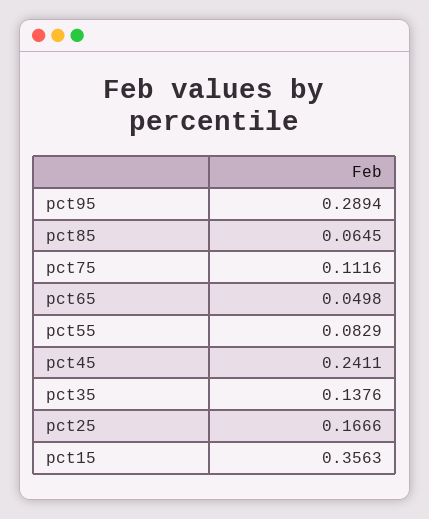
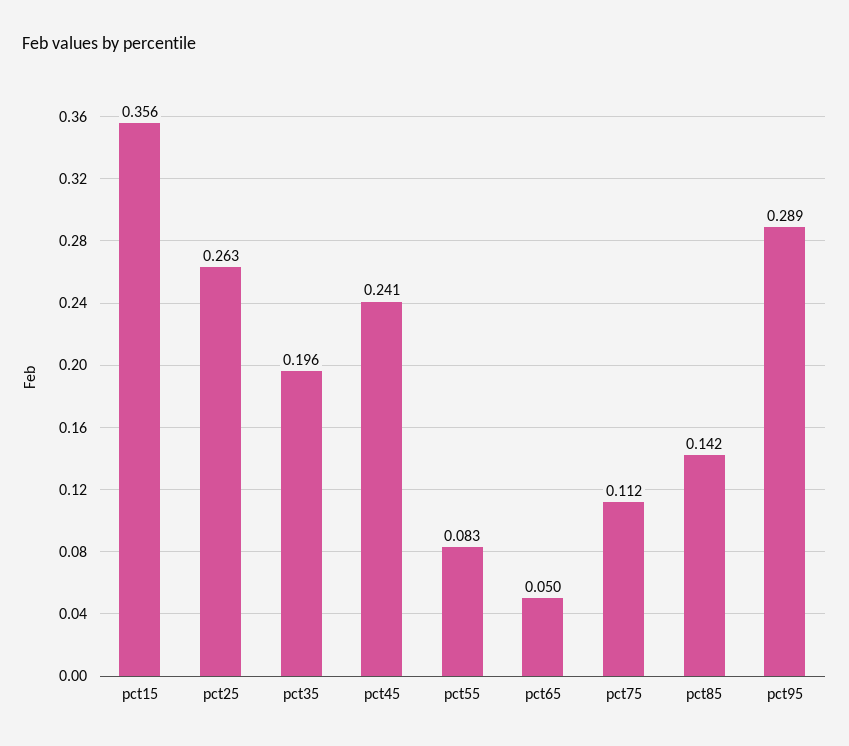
pct85: 0.0645 -> 0.142
pct35: 0.1376 -> 0.196
pct25: 0.1666 -> 0.263

